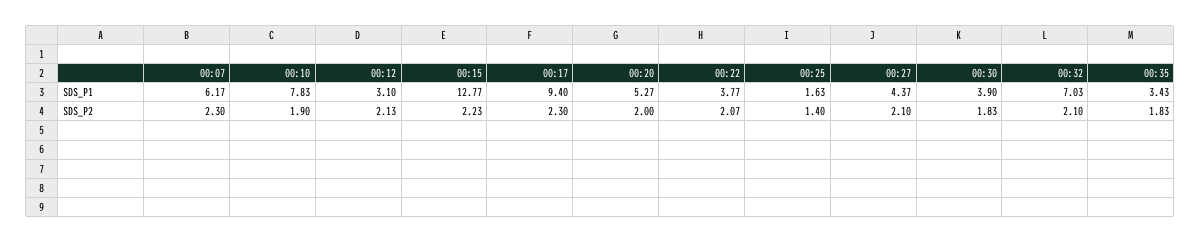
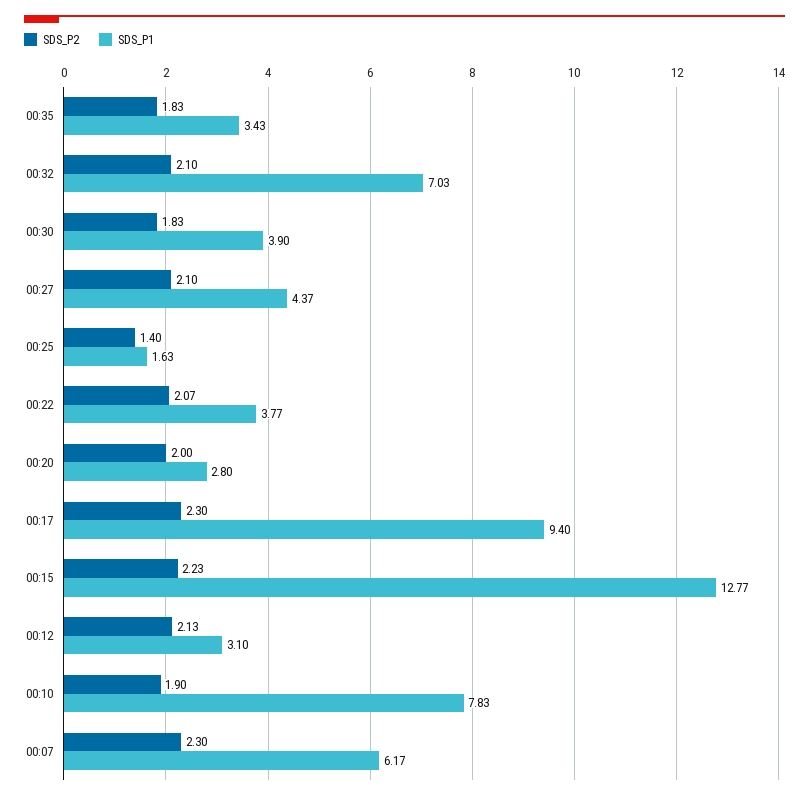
SDS_P1, 00:20: 5.27 -> 2.8

